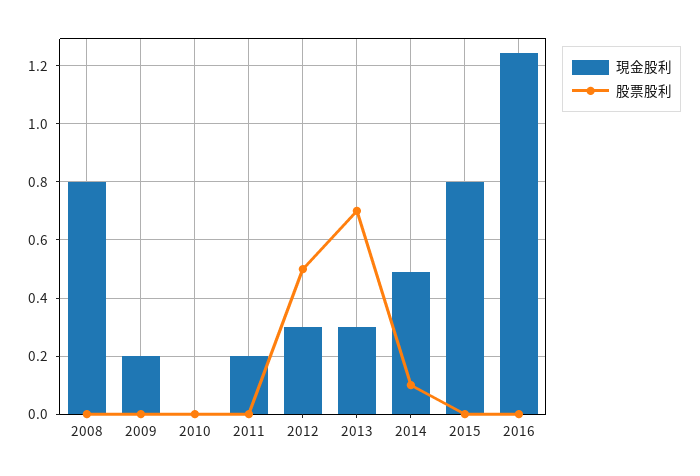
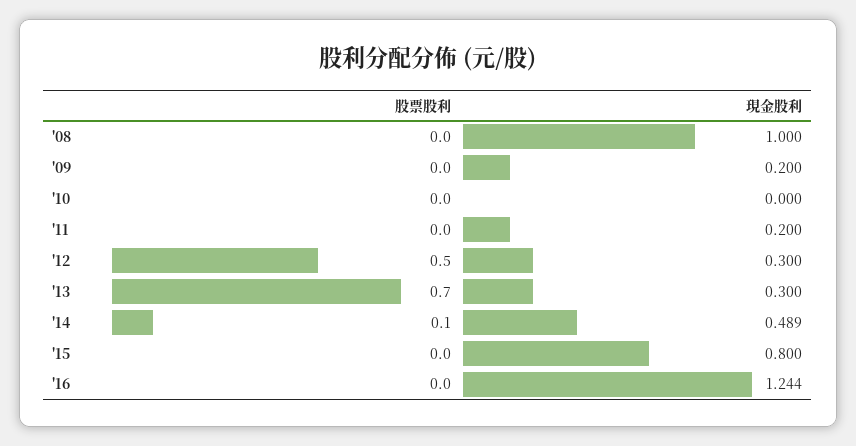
現金股利, 2008: 0.8 -> 1

